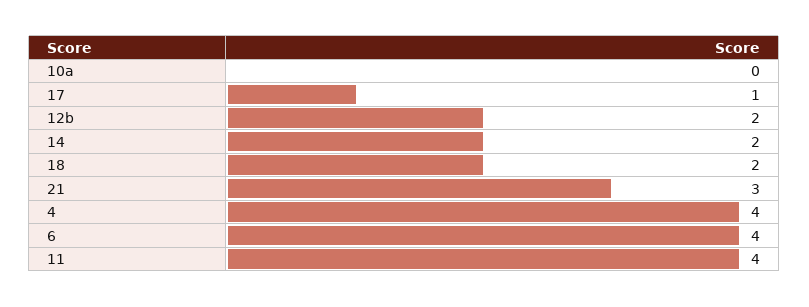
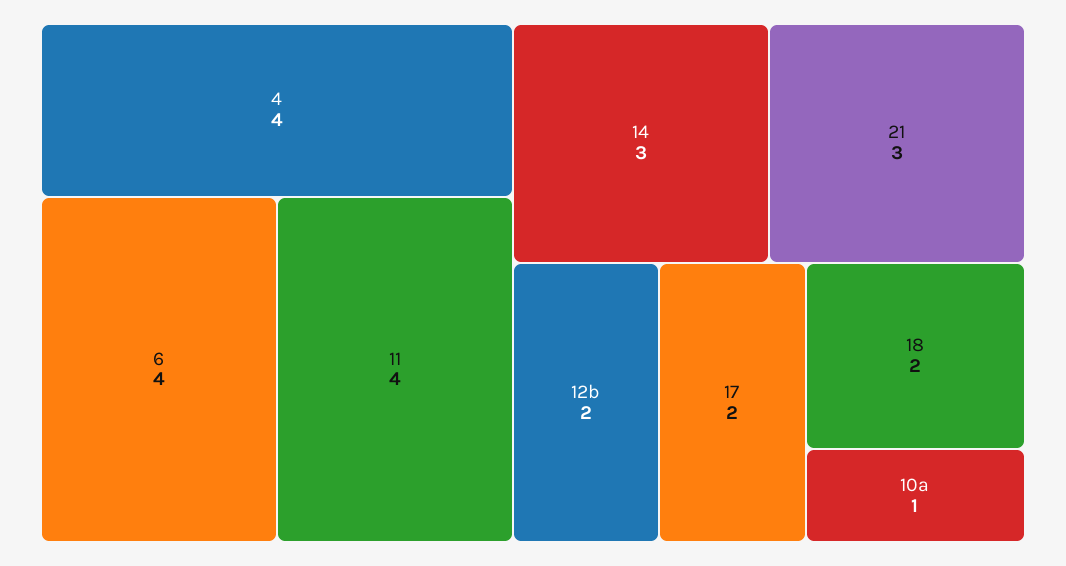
10a: 0 -> 1
17: 1 -> 2
14: 2 -> 3

